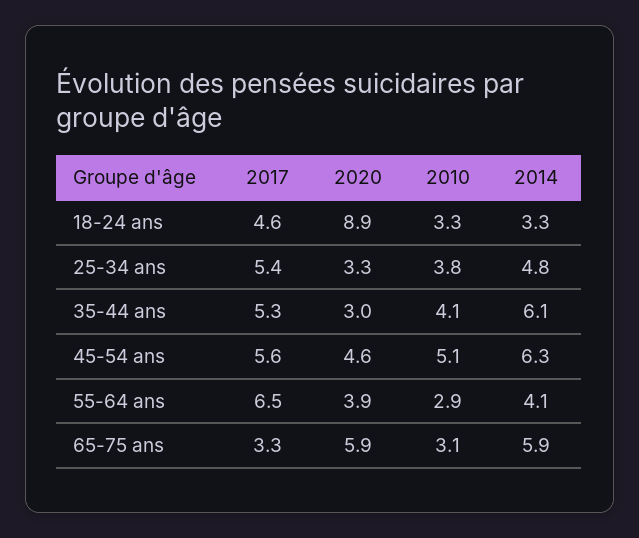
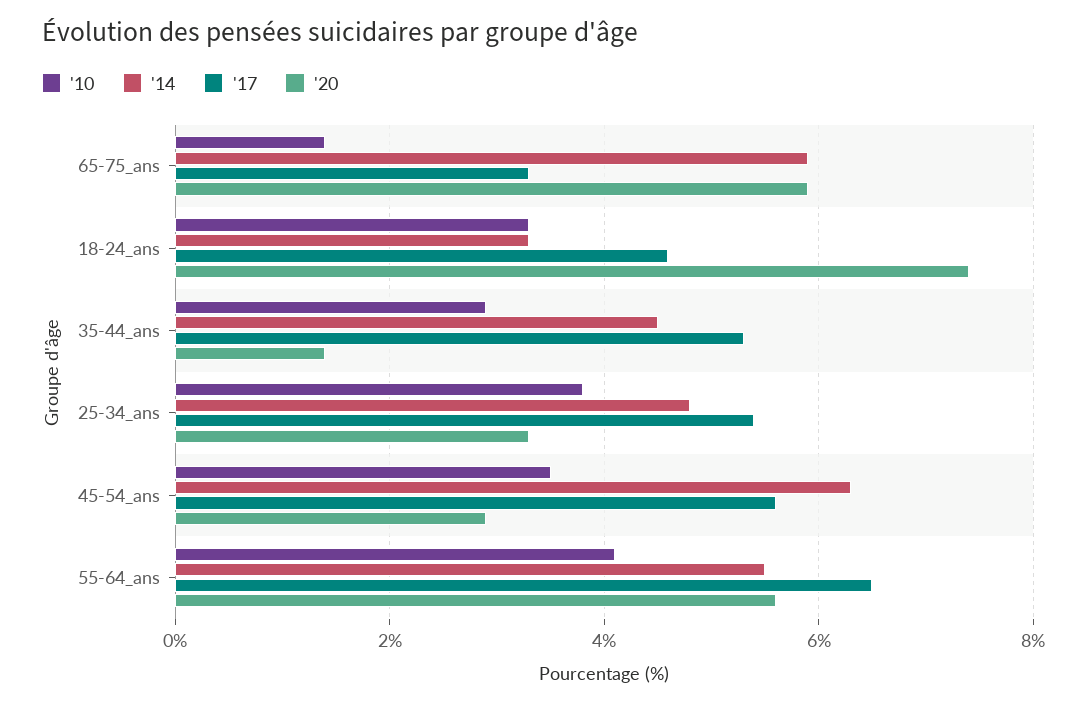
2020, 18-24 ans: 8.9 -> 7.5
2020, 35-44 ans: 3 -> 1.5
2010, 35-44 ans: 4.1 -> 3
2014, 35-44 ans: 6.1 -> 4.5
2020, 45-54 ans: 4.6 -> 3
2010, 45-54 ans: 5.1 -> 3.5
2020, 55-64 ans: 3.9 -> 5.5
2010, 55-64 ans: 2.9 -> 4
2014, 55-64 ans: 4.1 -> 5.5
2010, 65-75 ans: 3.1 -> 1.5

